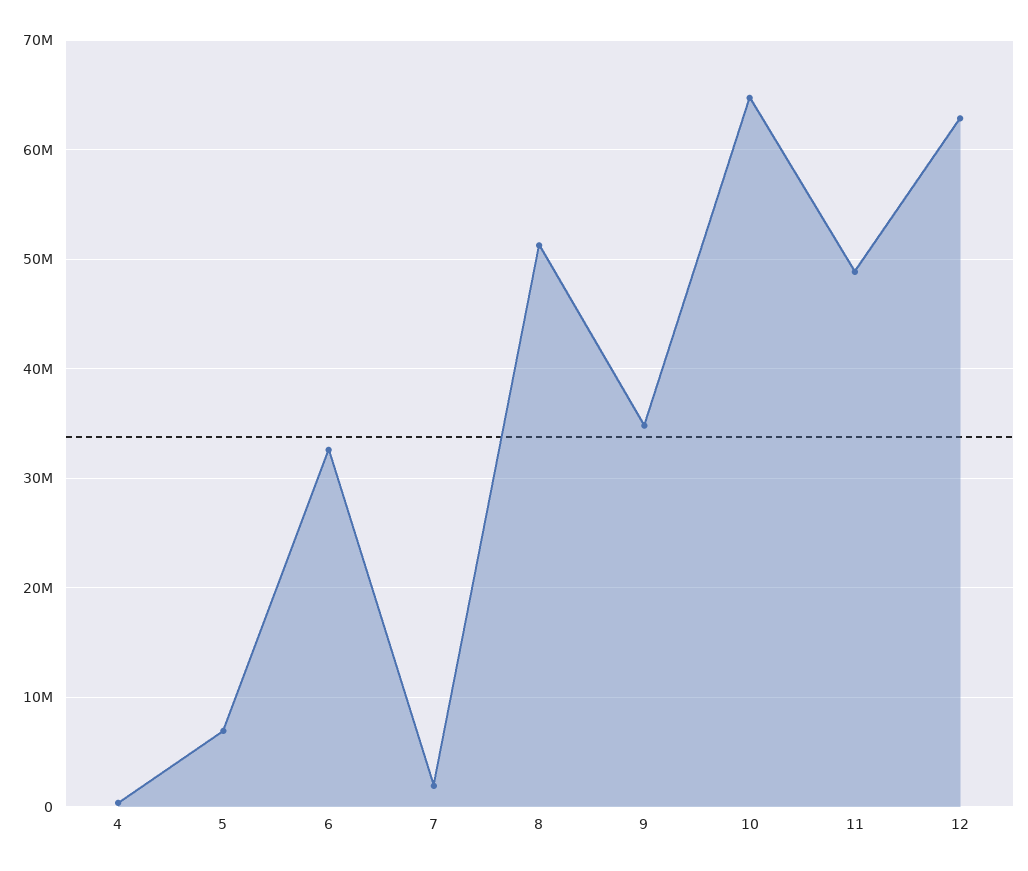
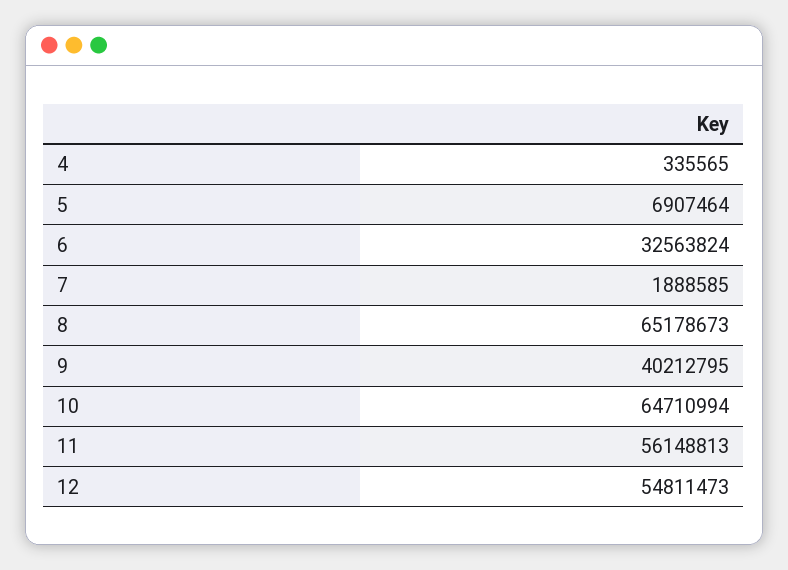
8: 51000000 -> 65178673
9: 35000000 -> 40212795
11: 49000000 -> 56148813
12: 63000000 -> 54811473

